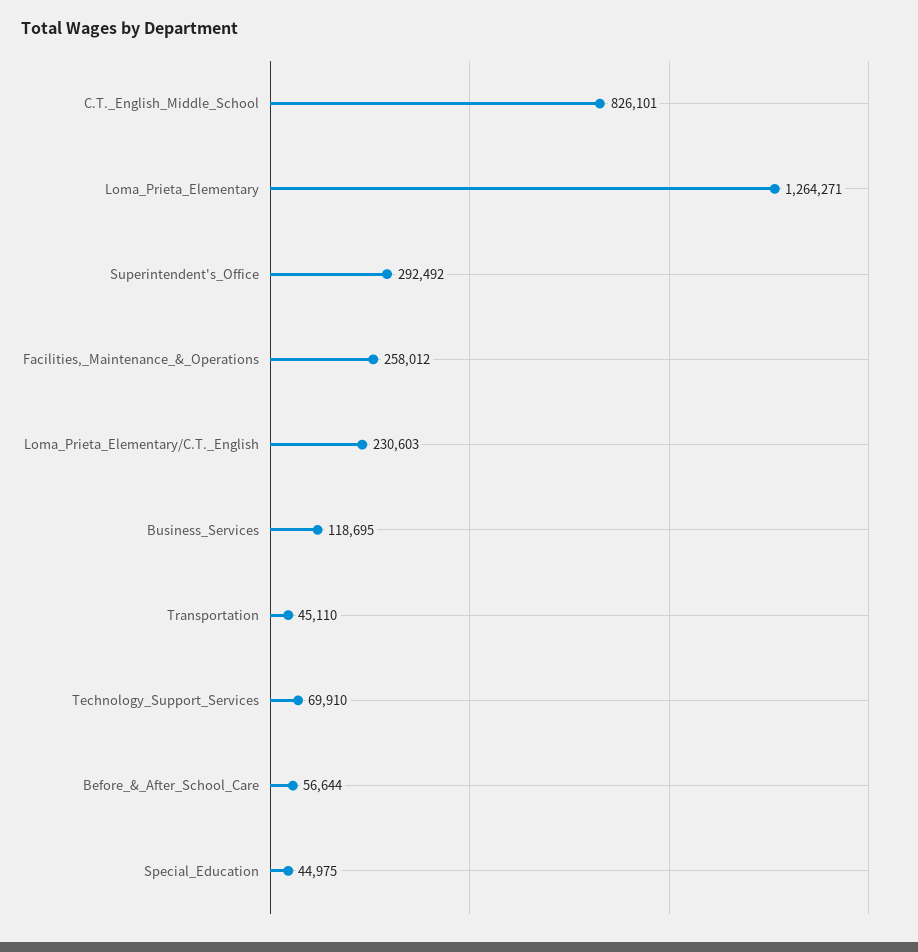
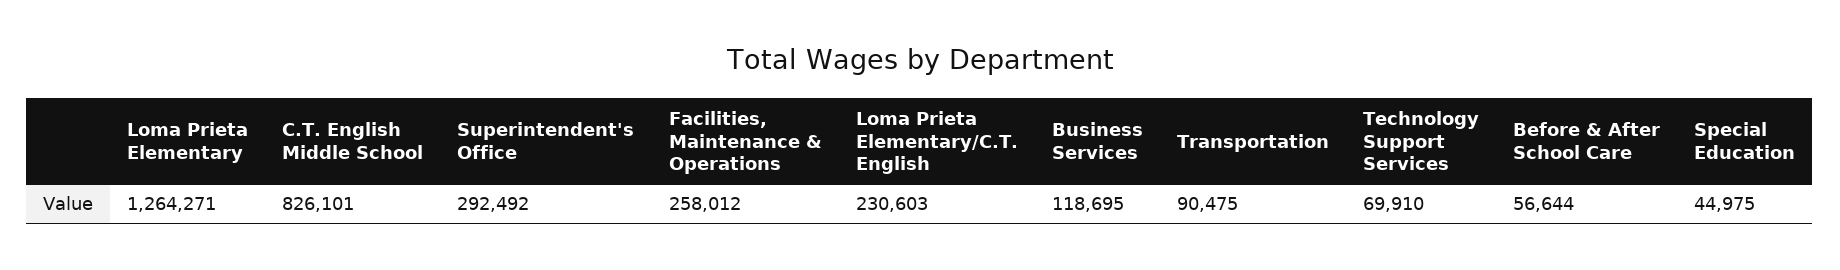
Transportation: 45110 -> 90475

